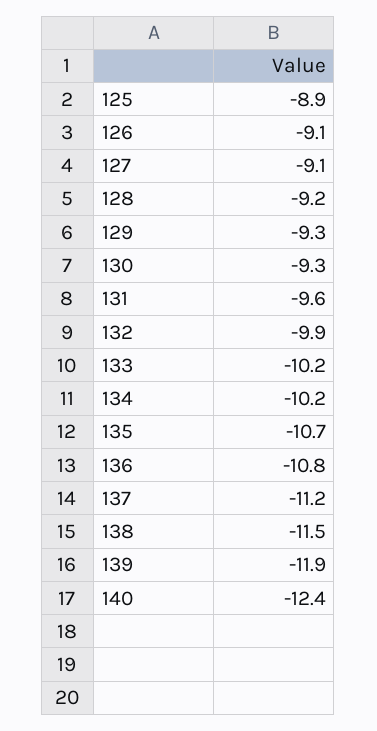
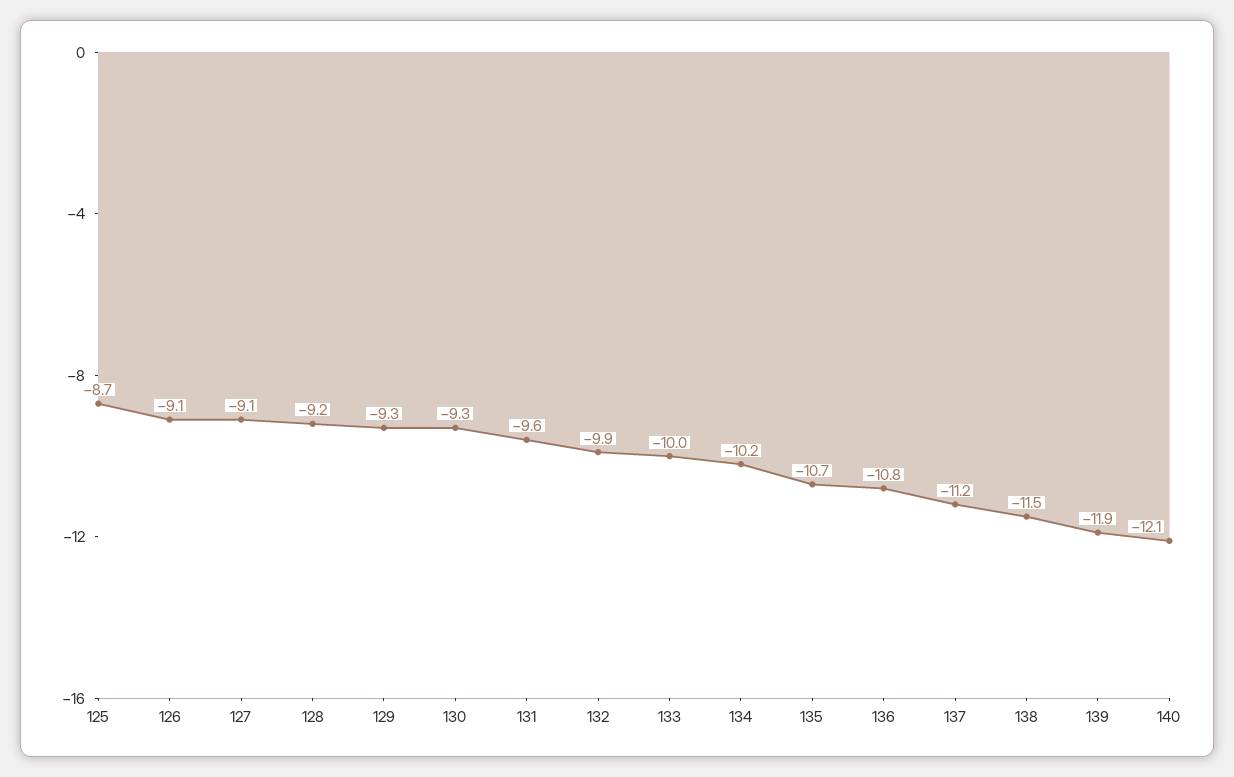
125: -8.9 -> -8.7
133: -10.2 -> -10
140: -12.4 -> -12.1

